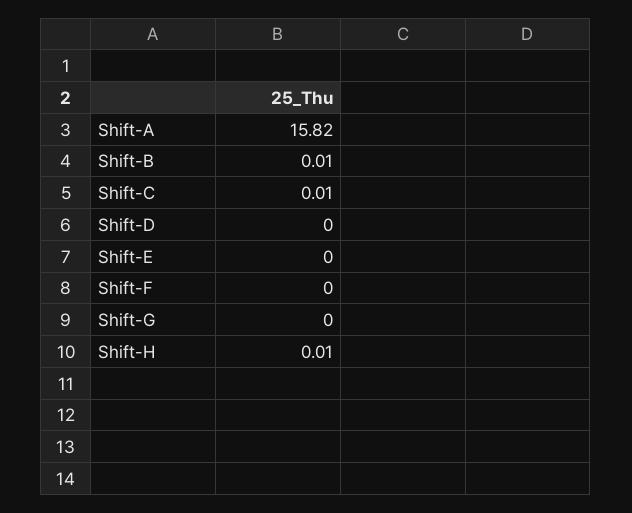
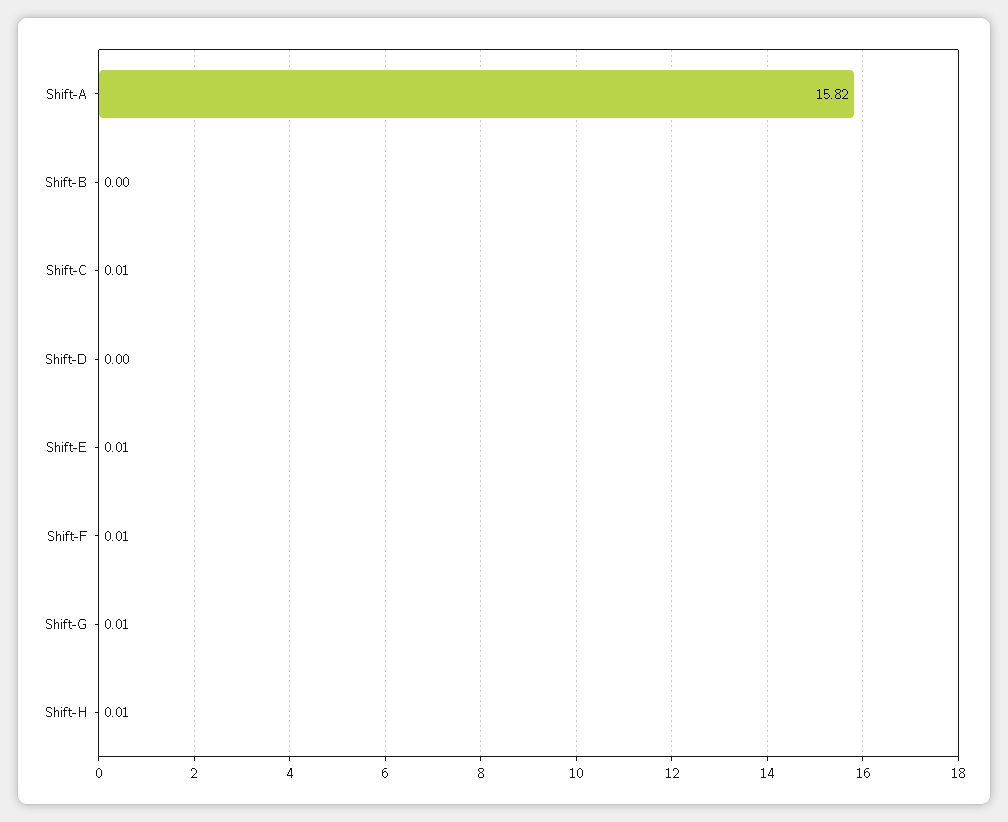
Shift-B: 0.01 -> 0
Shift-E: 0 -> 0.01
Shift-F: 0 -> 0.01
Shift-G: 0 -> 0.01

